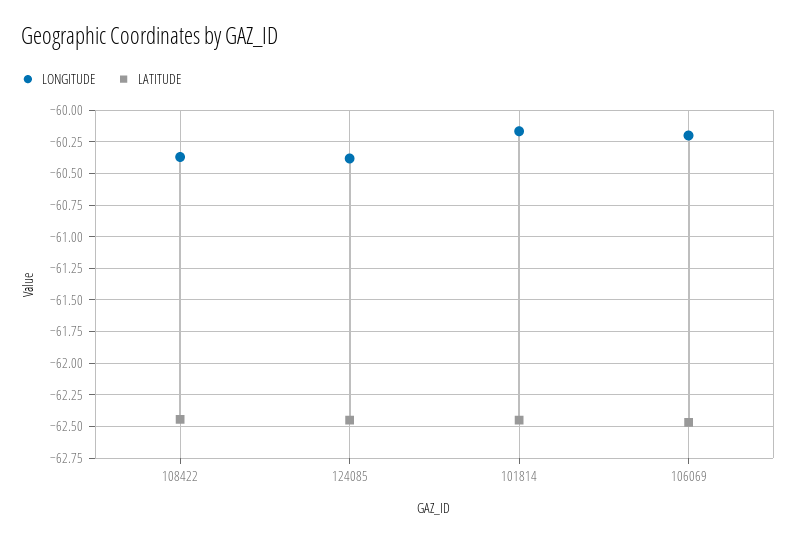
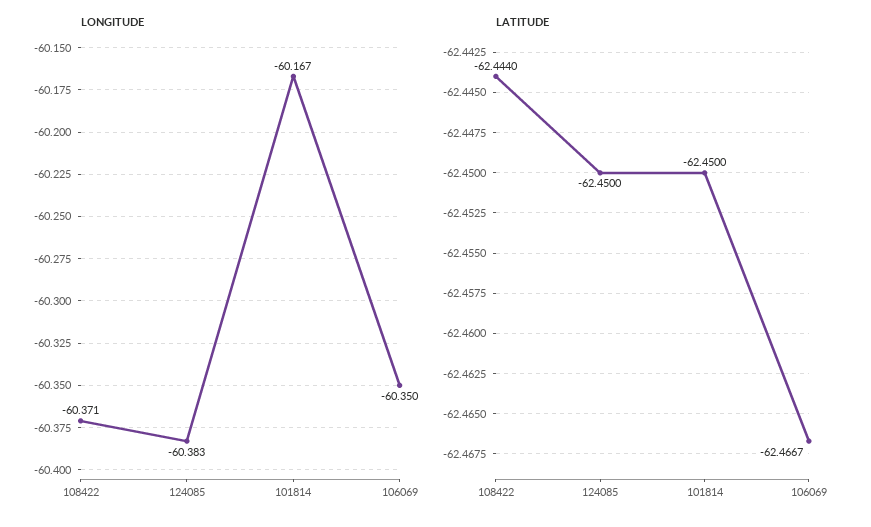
LONGITUDE, 106069: -60.2 -> -60.35

